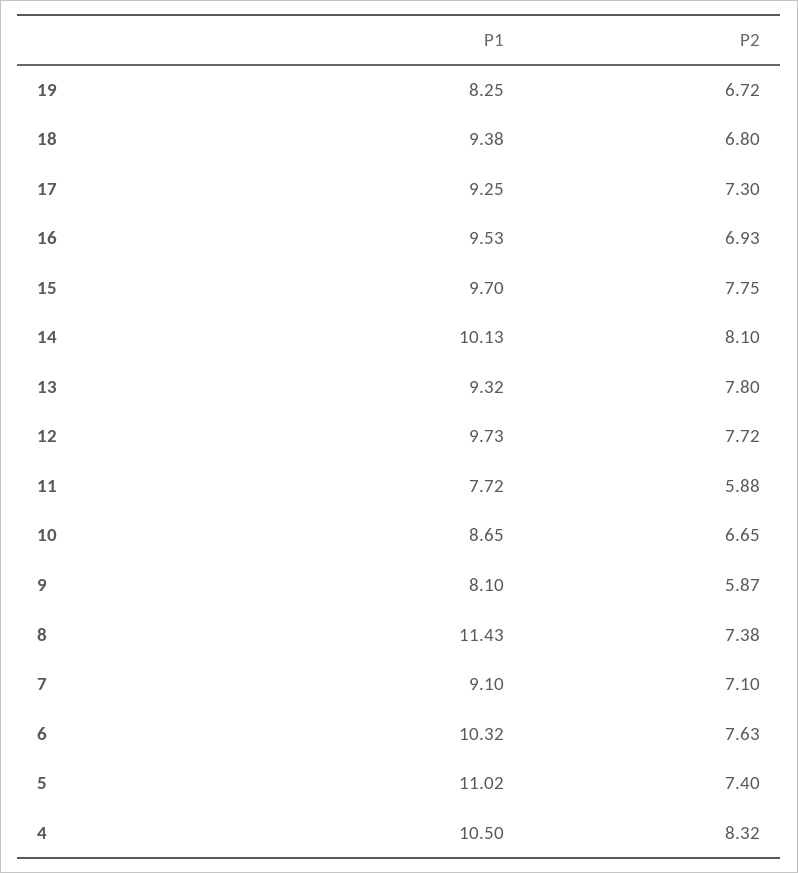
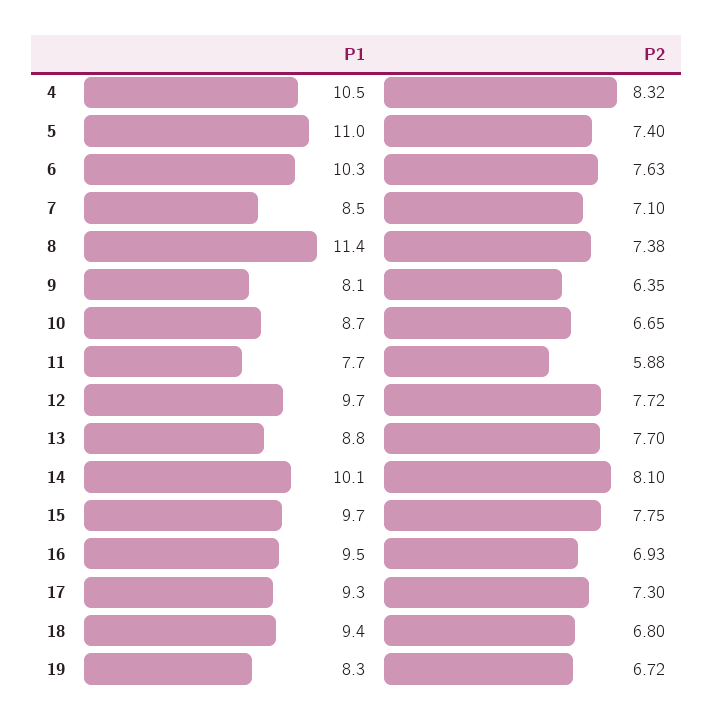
P1, 13: 9.32 -> 8.8
P2, 13: 7.8 -> 7.7
P2, 9: 5.87 -> 6.35
P1, 7: 9.1 -> 8.5

